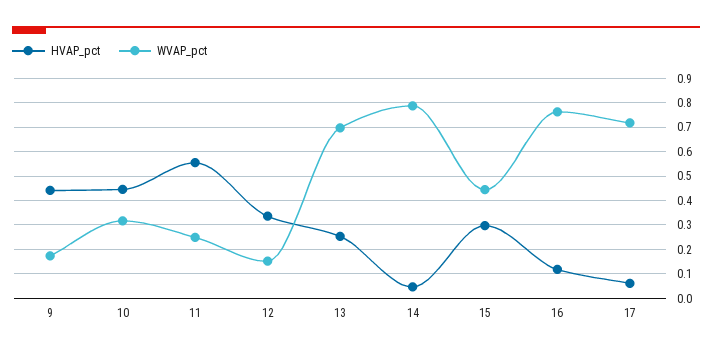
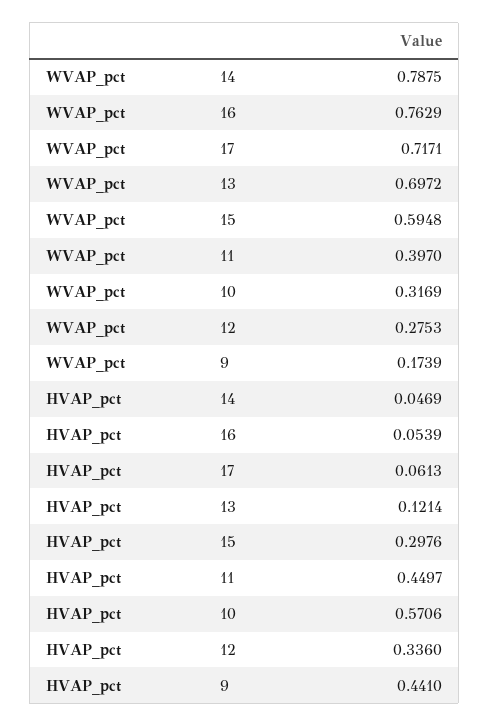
HVAP_pct, 10: 0.45 -> 0.5706
HVAP_pct, 11: 0.55 -> 0.4497
WVAP_pct, 11: 0.25 -> 0.397
WVAP_pct, 12: 0.15 -> 0.2753
HVAP_pct, 13: 0.25 -> 0.1214
WVAP_pct, 15: 0.45 -> 0.5948
HVAP_pct, 16: 0.125 -> 0.0539

